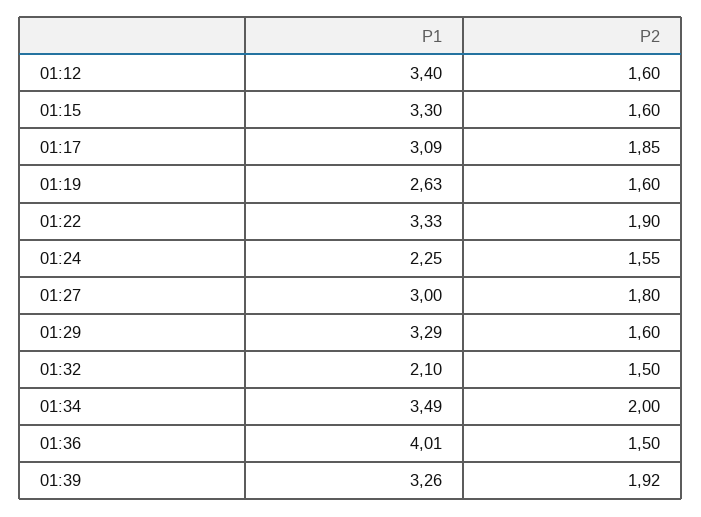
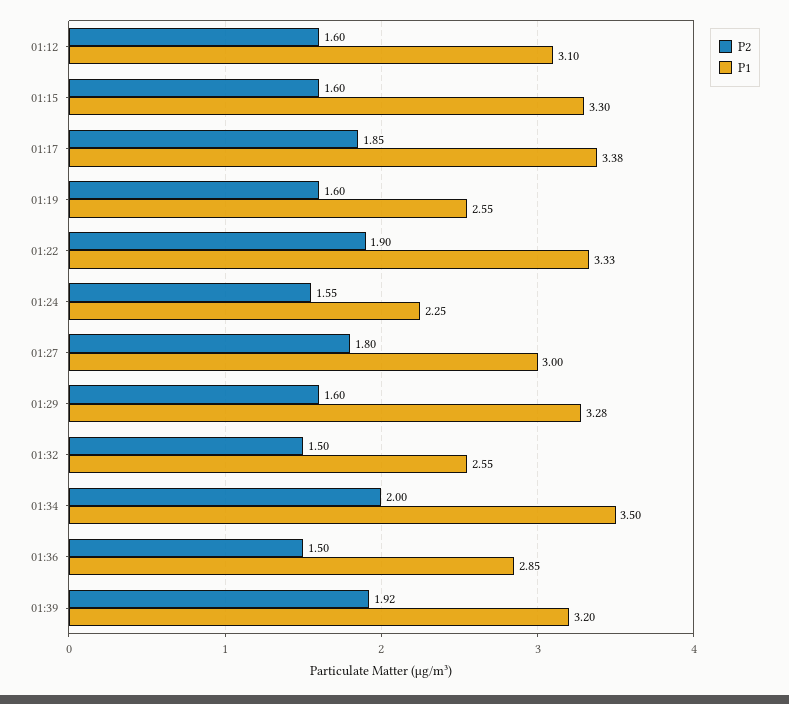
P1, 01:12: 3.4 -> 3.1
P1, 01:17: 3.09 -> 3.38
P1, 01:19: 2.63 -> 2.55
P1, 01:29: 3.29 -> 3.28
P1, 01:32: 2.1 -> 2.55
P1, 01:34: 3.49 -> 3.5
P1, 01:36: 4.01 -> 2.85
P1, 01:39: 3.26 -> 3.2

